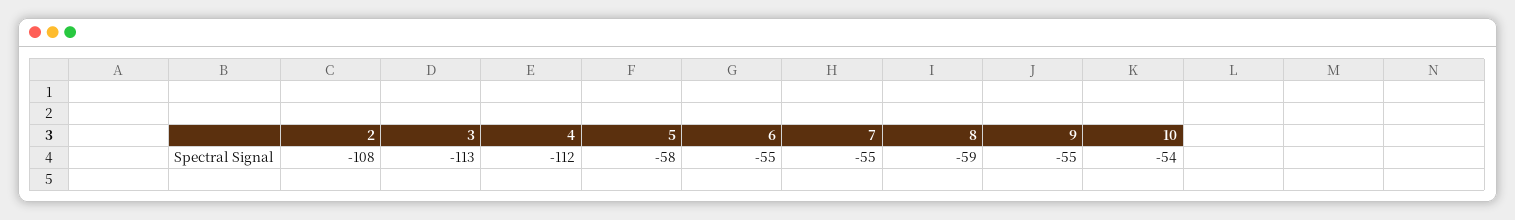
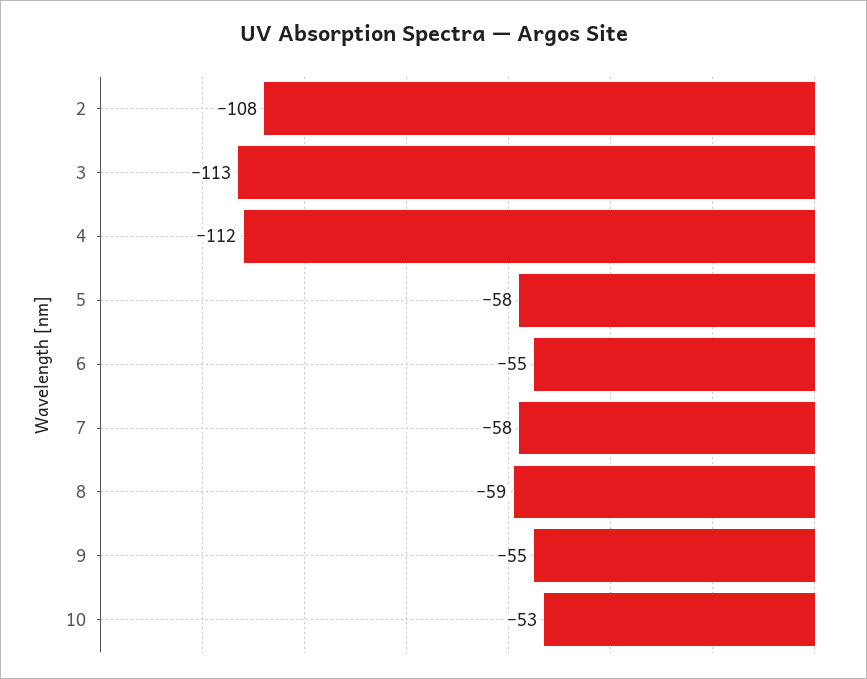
7: -55 -> -58
10: -54 -> -53

